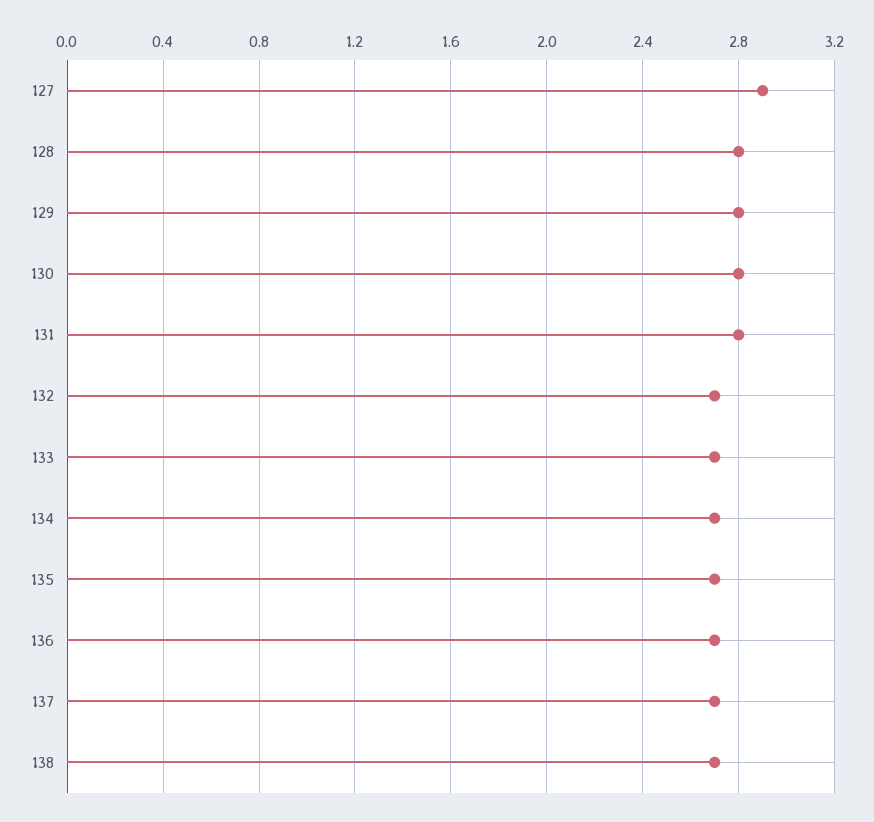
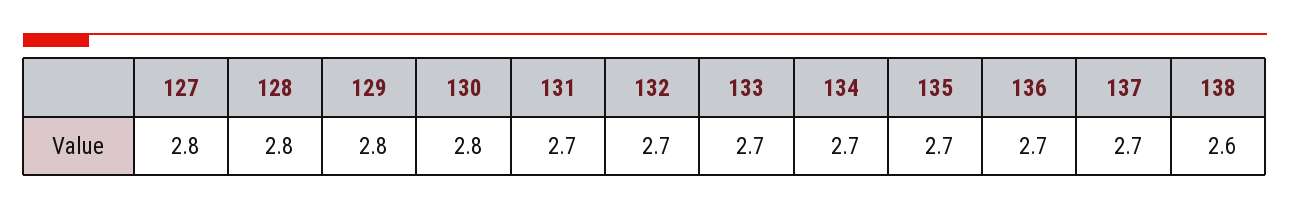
127: 2.9 -> 2.8
131: 2.8 -> 2.7
138: 2.7 -> 2.6

